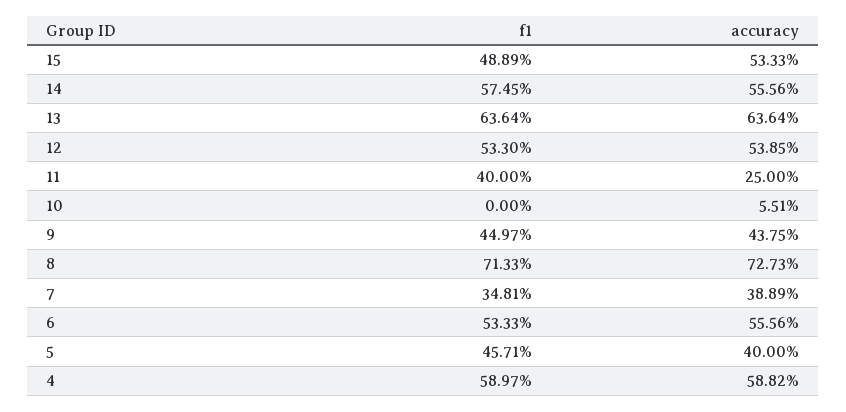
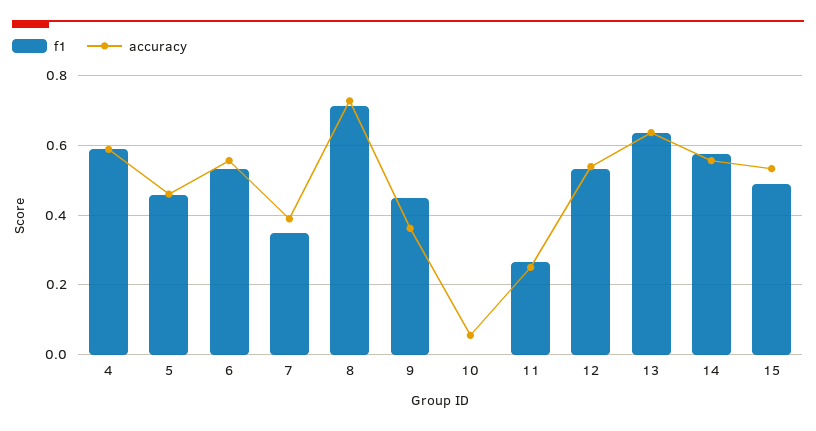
f1, 11: 0.4 -> 0.26
accuracy, 9: 0.4375 -> 0.36
accuracy, 5: 0.4 -> 0.46

